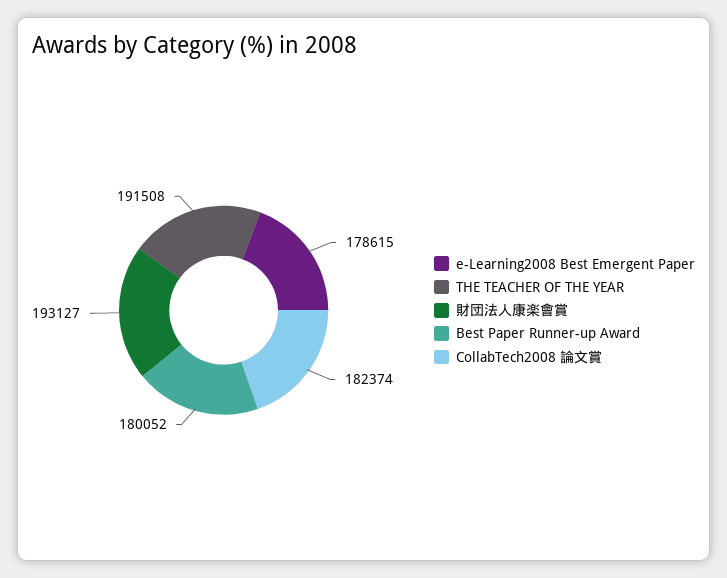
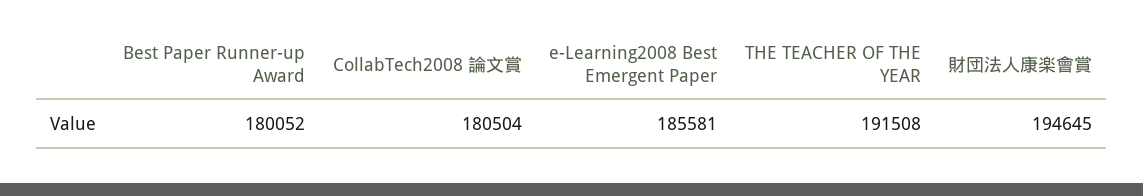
e-Learning2008 Best Emergent Paper: 178615 -> 185581
財団法人康楽會賞: 193127 -> 194645
CollabTech2008 論文賞: 182374 -> 180504

